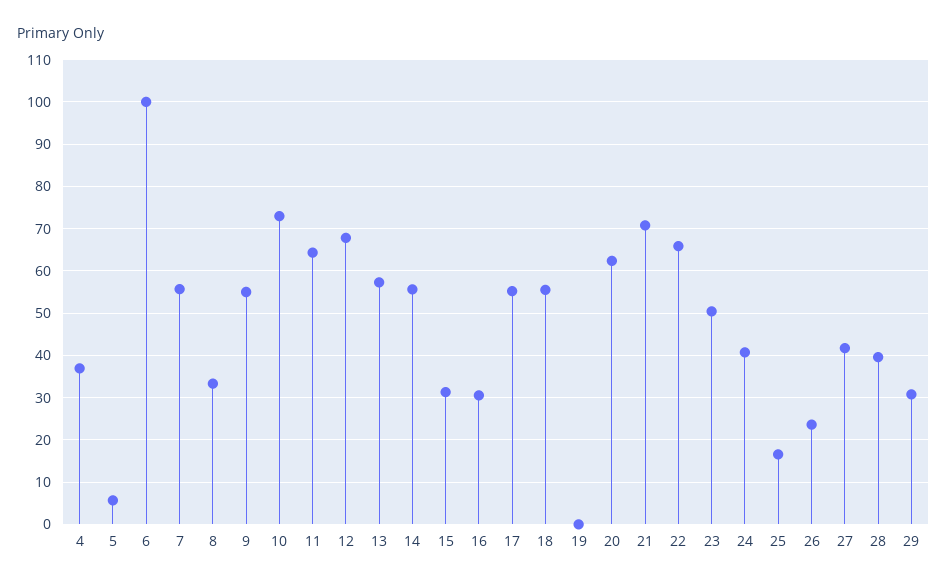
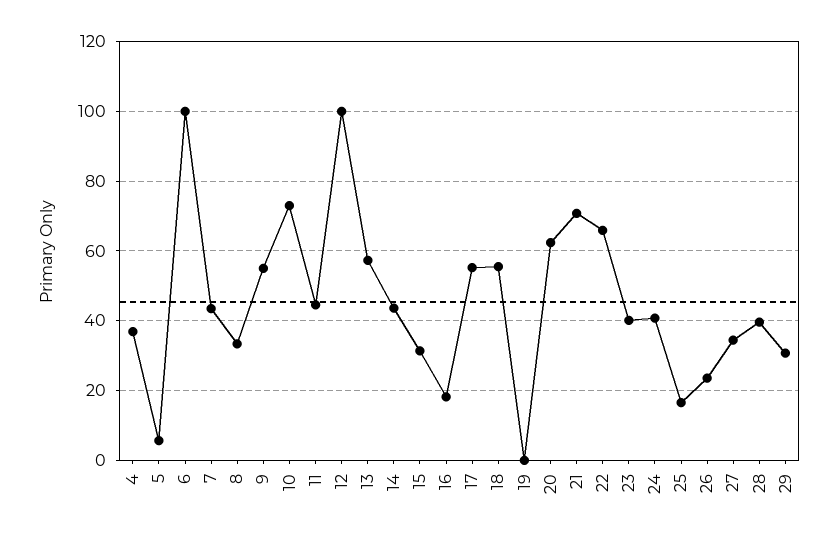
7: 56 -> 44
11: 64 -> 44
12: 68 -> 100
14: 56 -> 44
16: 30 -> 18
23: 50 -> 40
27: 42 -> 34

